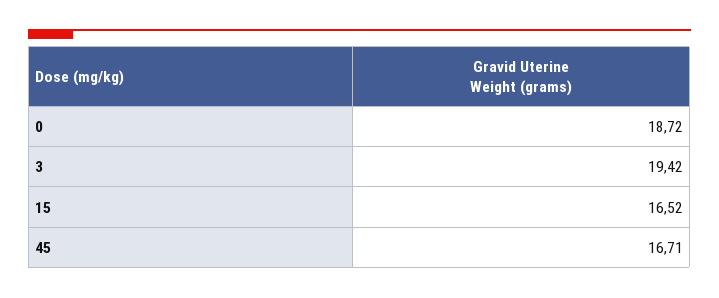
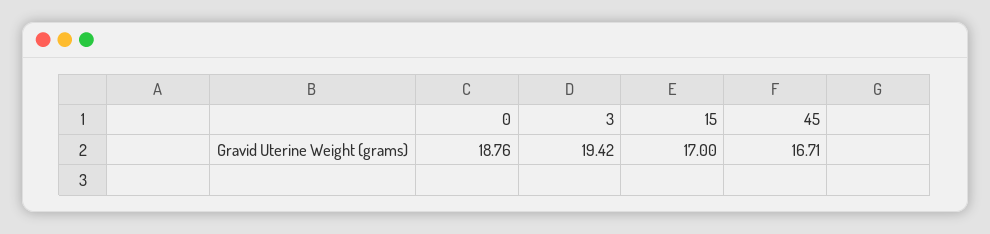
0: 18.72 -> 18.76
15: 16.52 -> 17

